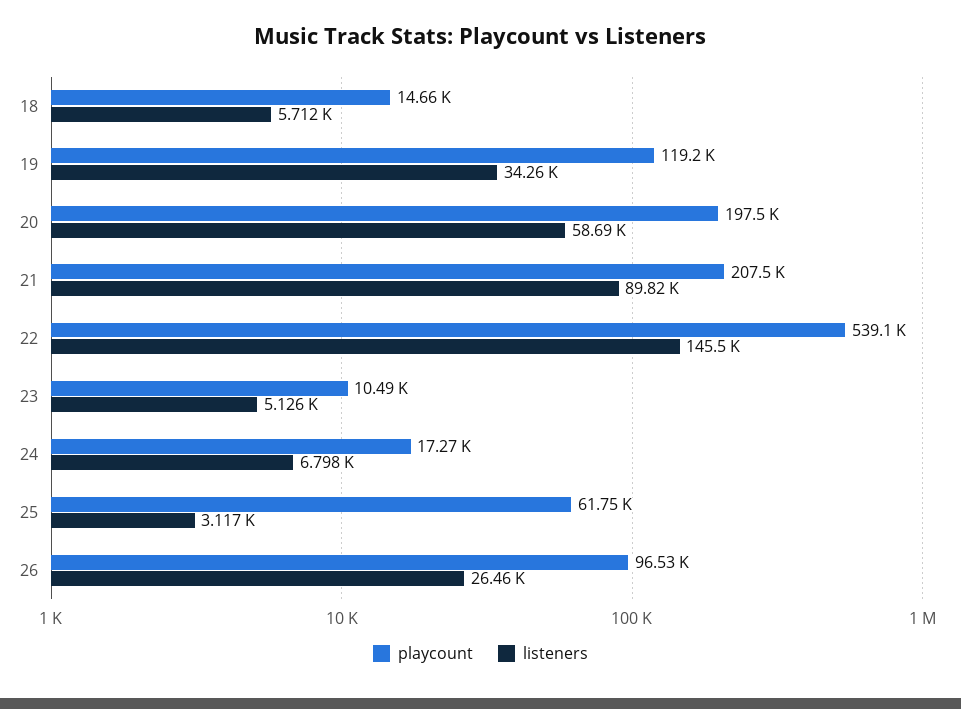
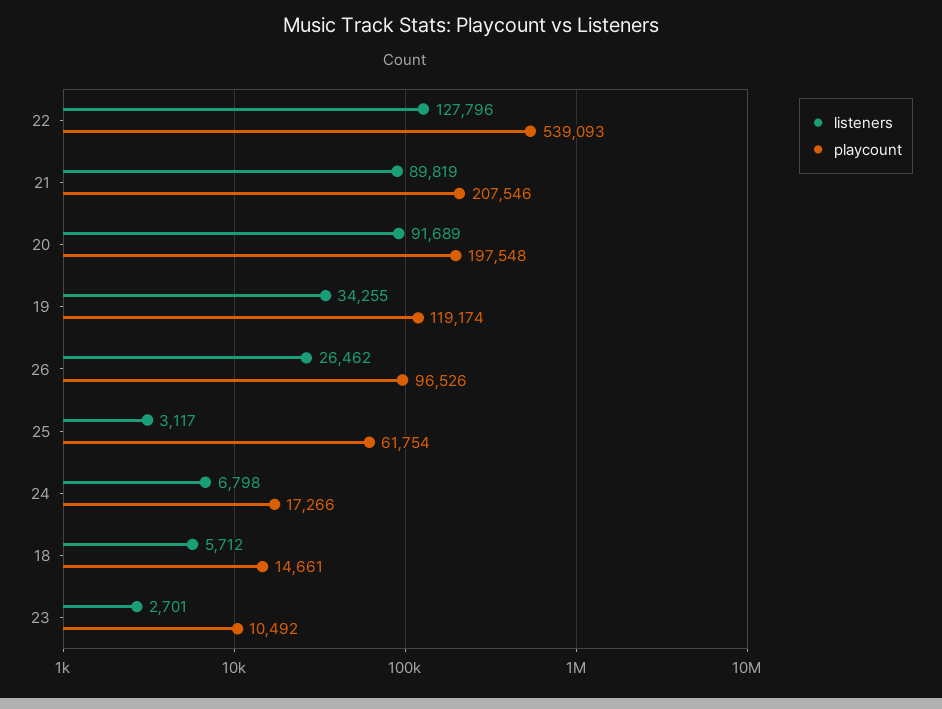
listeners, 20: 58690 -> 91689
listeners, 22: 145500 -> 127796
listeners, 23: 5126 -> 2701

